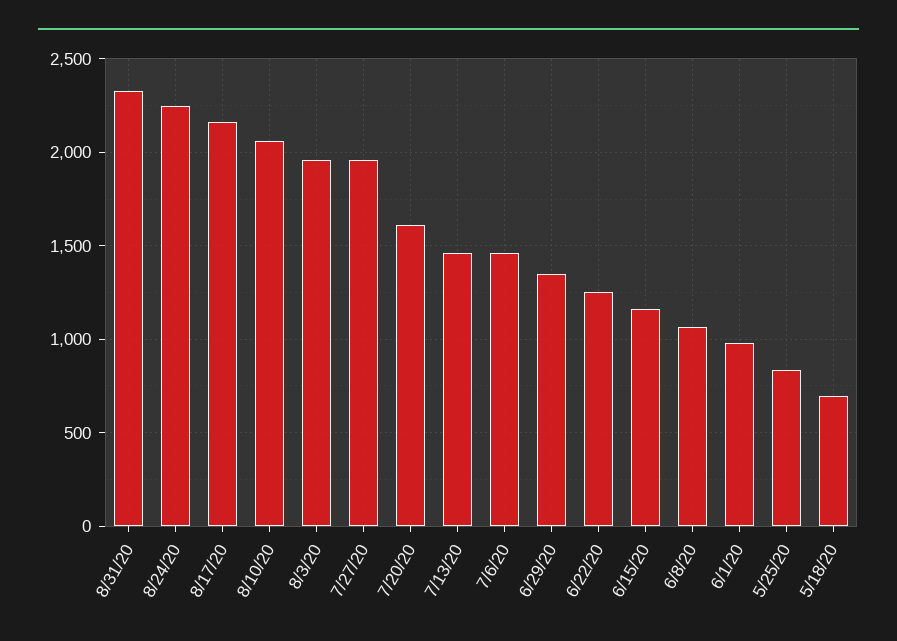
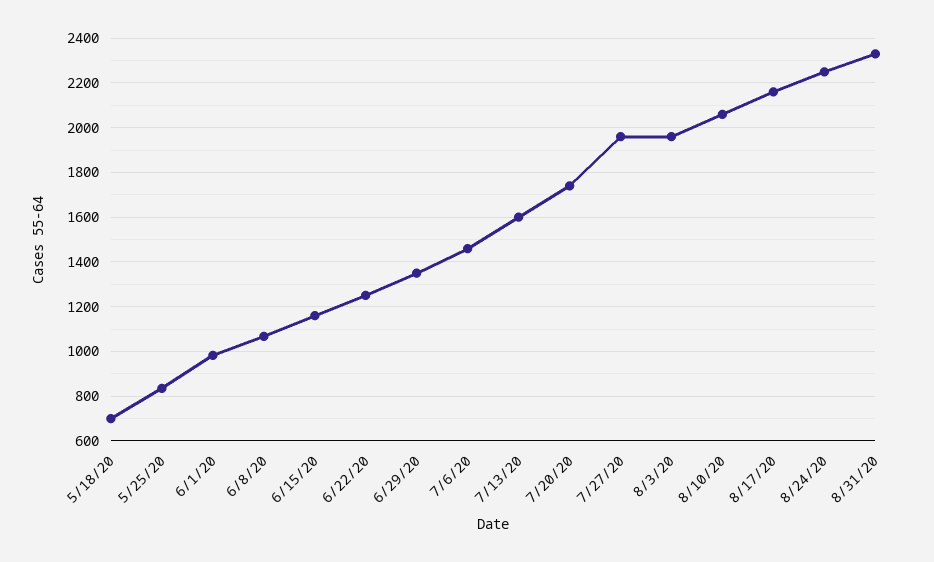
7/20/20: 1600 -> 1750
7/13/20: 1450 -> 1600

